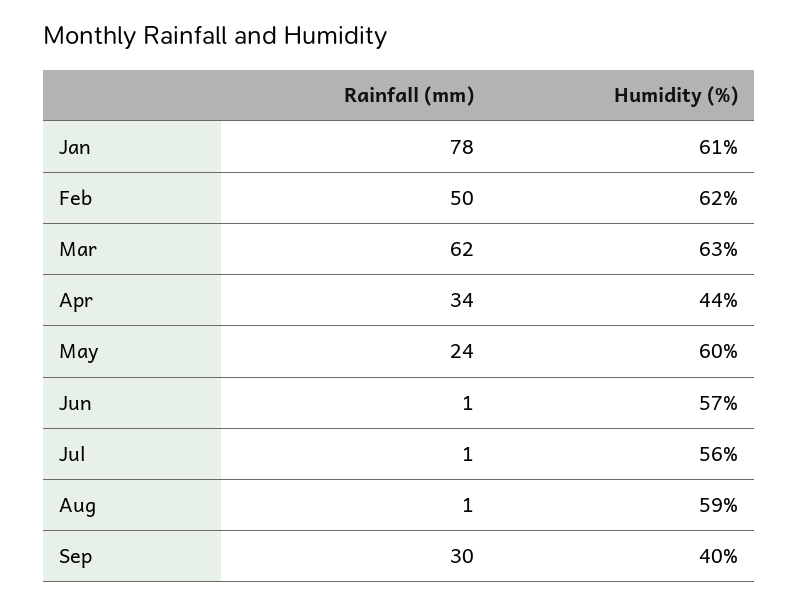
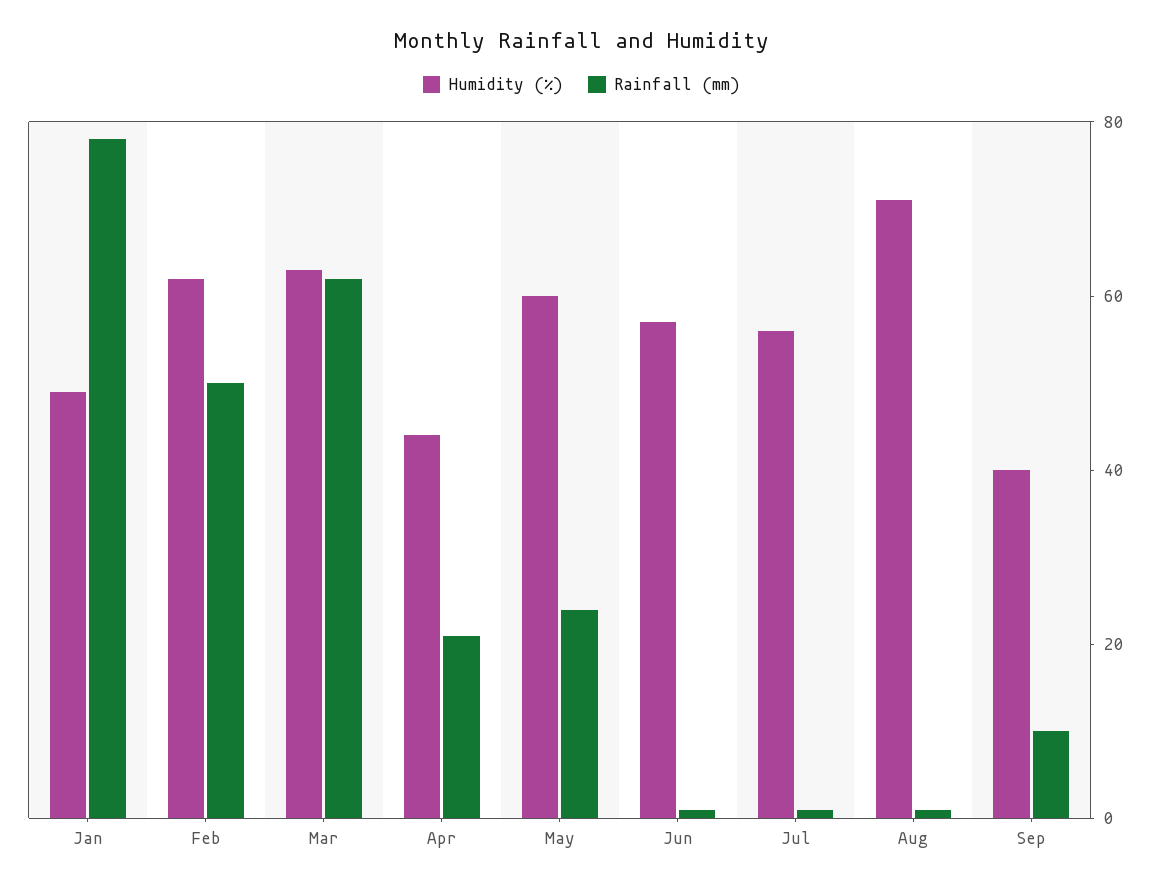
Humidity (%), Jan: 61 -> 50
Rainfall (mm), Apr: 34 -> 20
Humidity (%), Aug: 59 -> 70
Rainfall (mm), Sep: 30 -> 10

